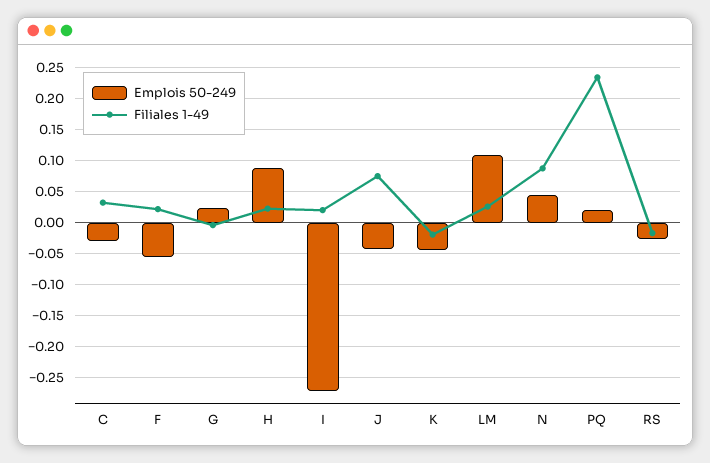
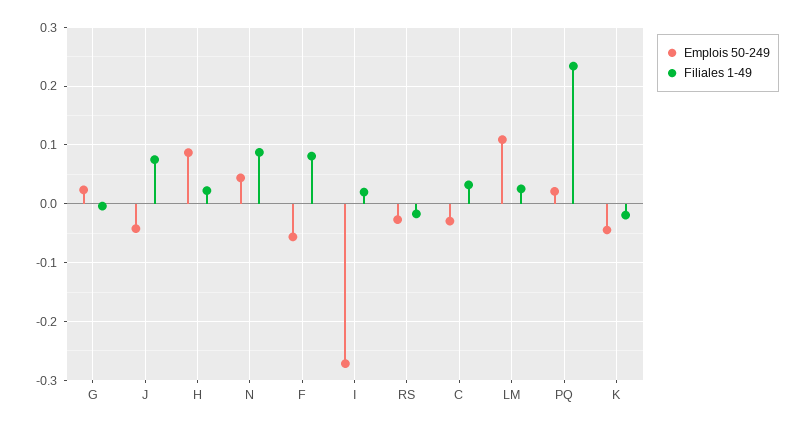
Filiales 1-49, F: 0.02 -> 0.08

